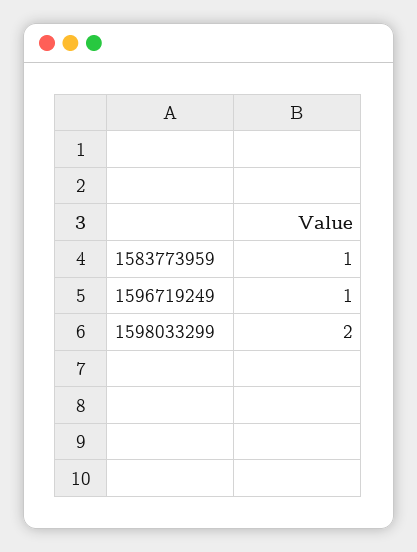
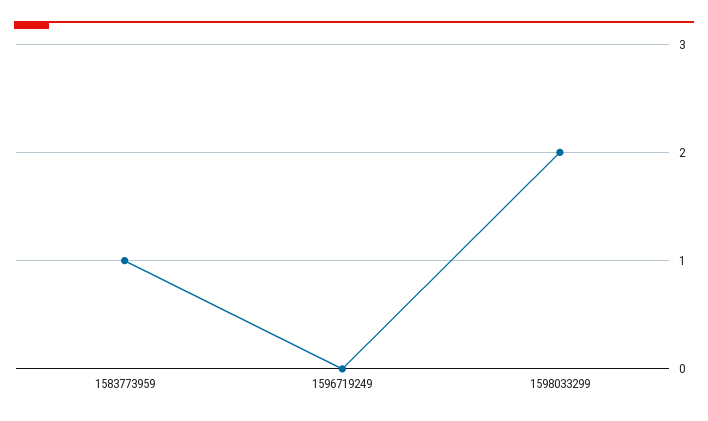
1596719249: 1 -> 0

